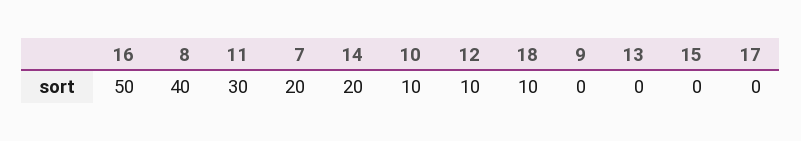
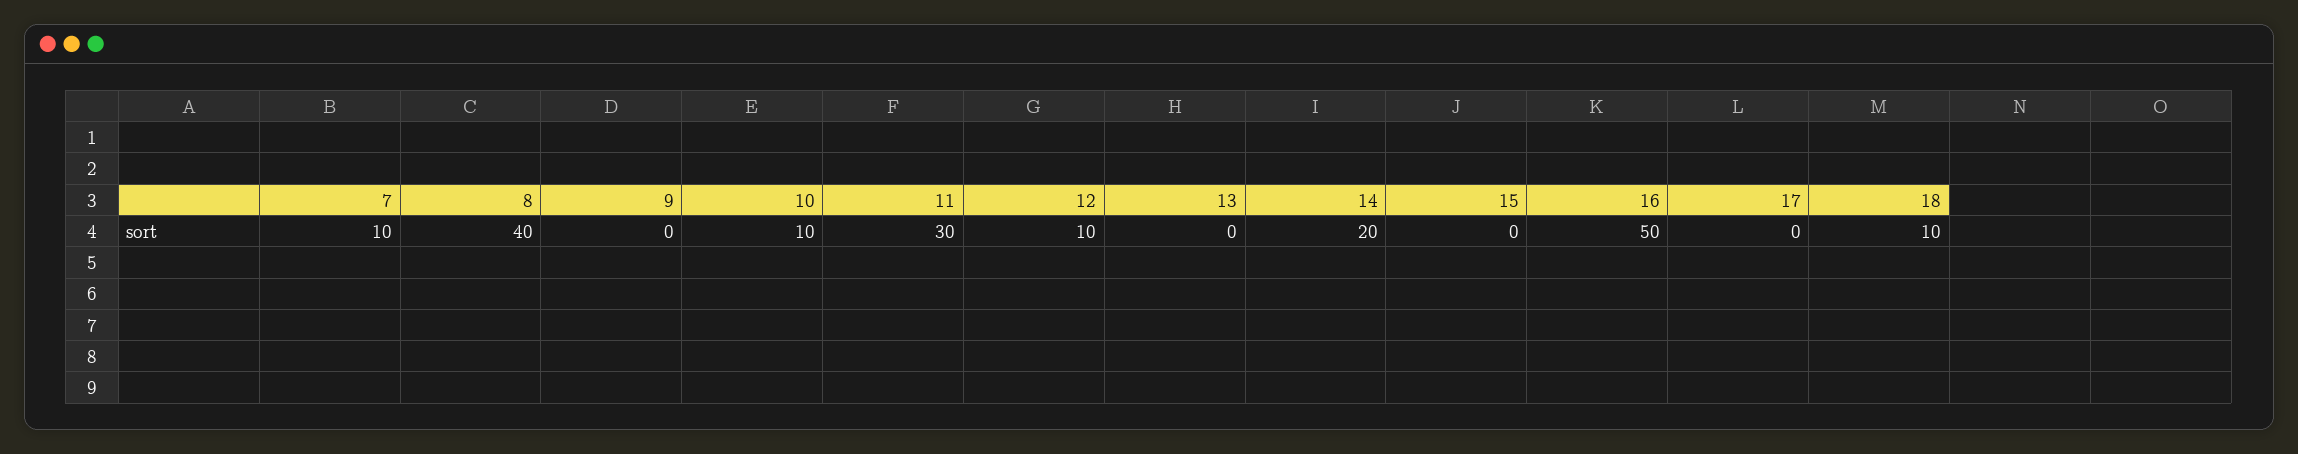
7: 20 -> 10

